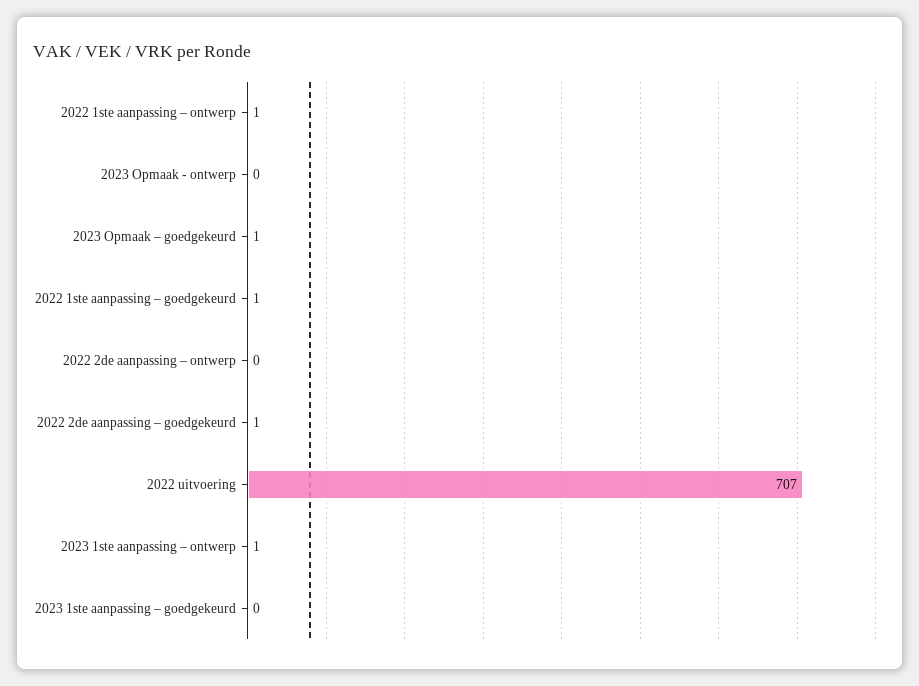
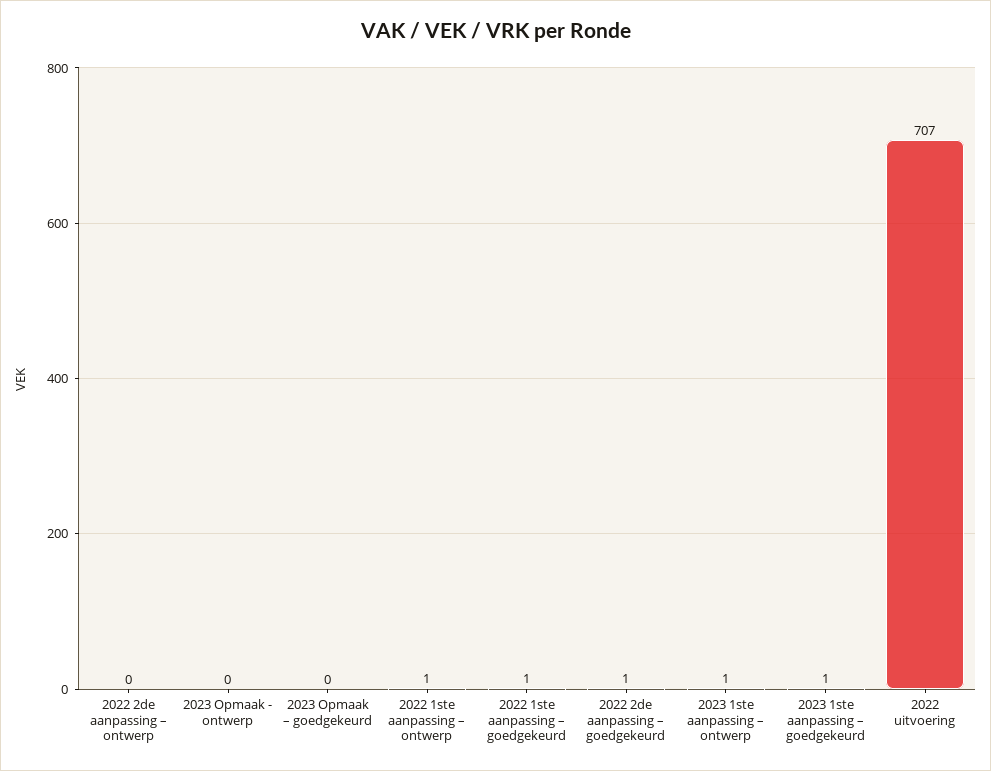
2023 Opmaak – goedgekeurd: 1 -> 0
2023 1ste aanpassing – goedgekeurd: 0 -> 1

